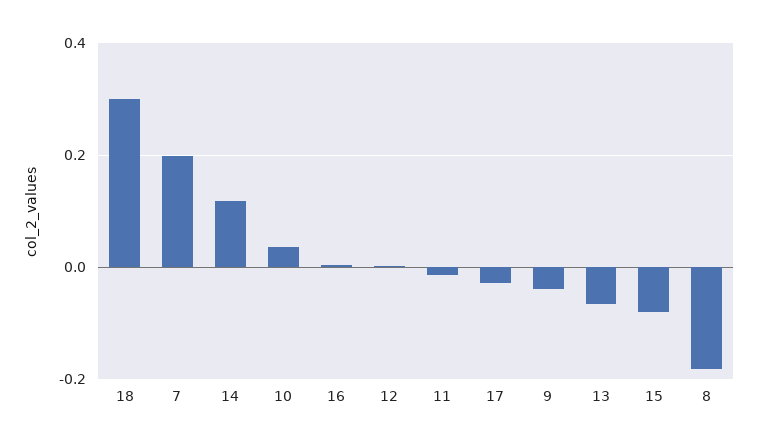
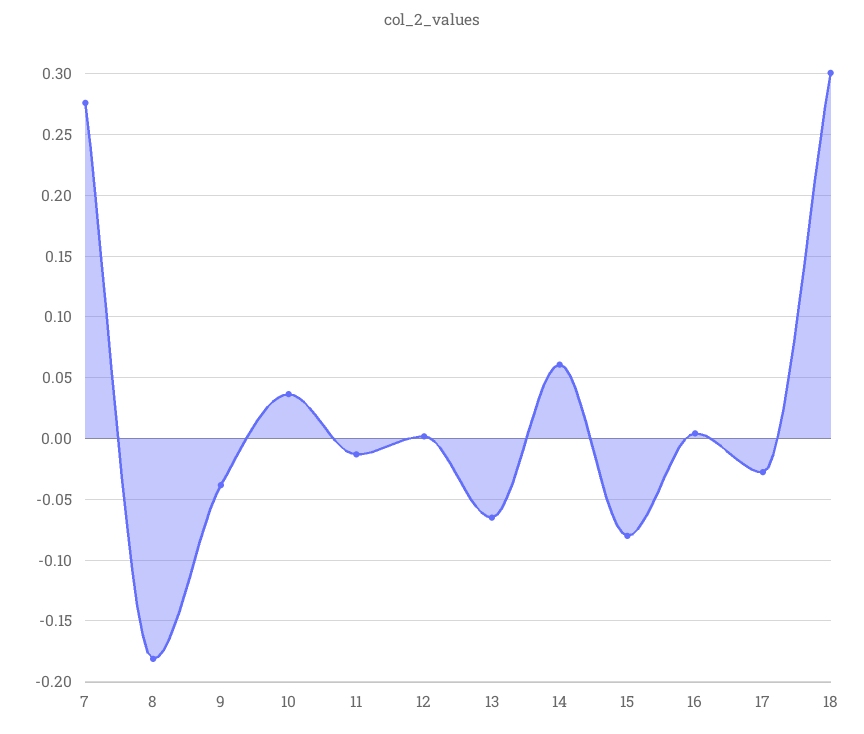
7: 0.2 -> 0.275
14: 0.12 -> 0.06

